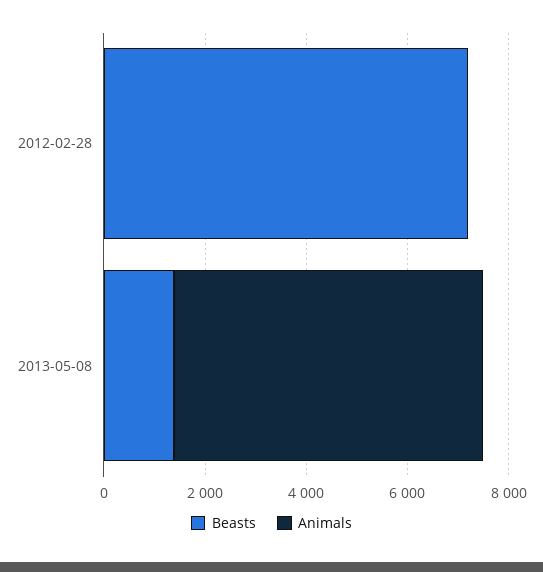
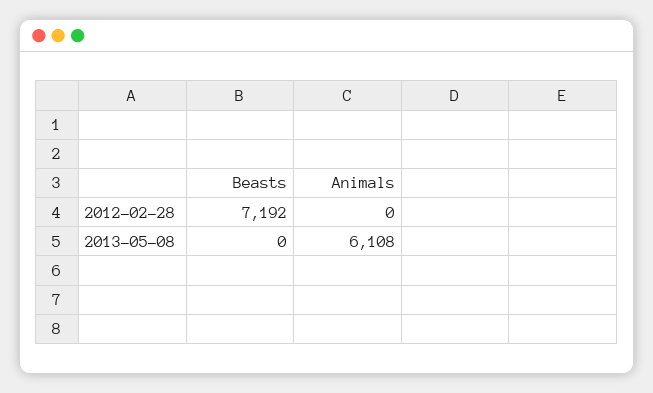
Beasts, 2013-05-08: 1500 -> 0

